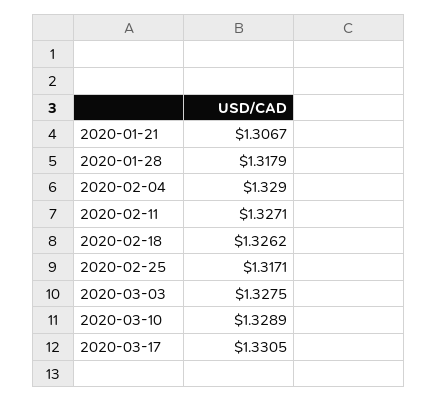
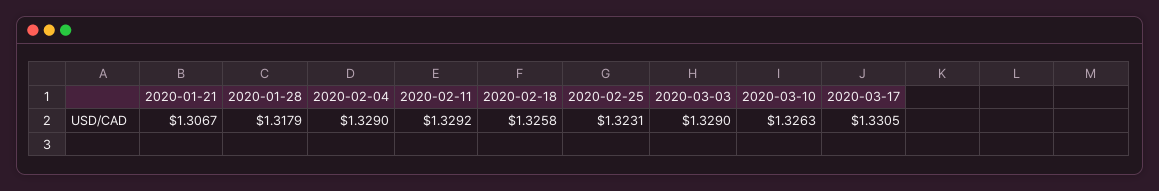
2020-02-11: 1.3271 -> 1.3292
2020-02-18: 1.3262 -> 1.3258
2020-02-25: 1.3171 -> 1.3231
2020-03-03: 1.3275 -> 1.329
2020-03-10: 1.3289 -> 1.3263

